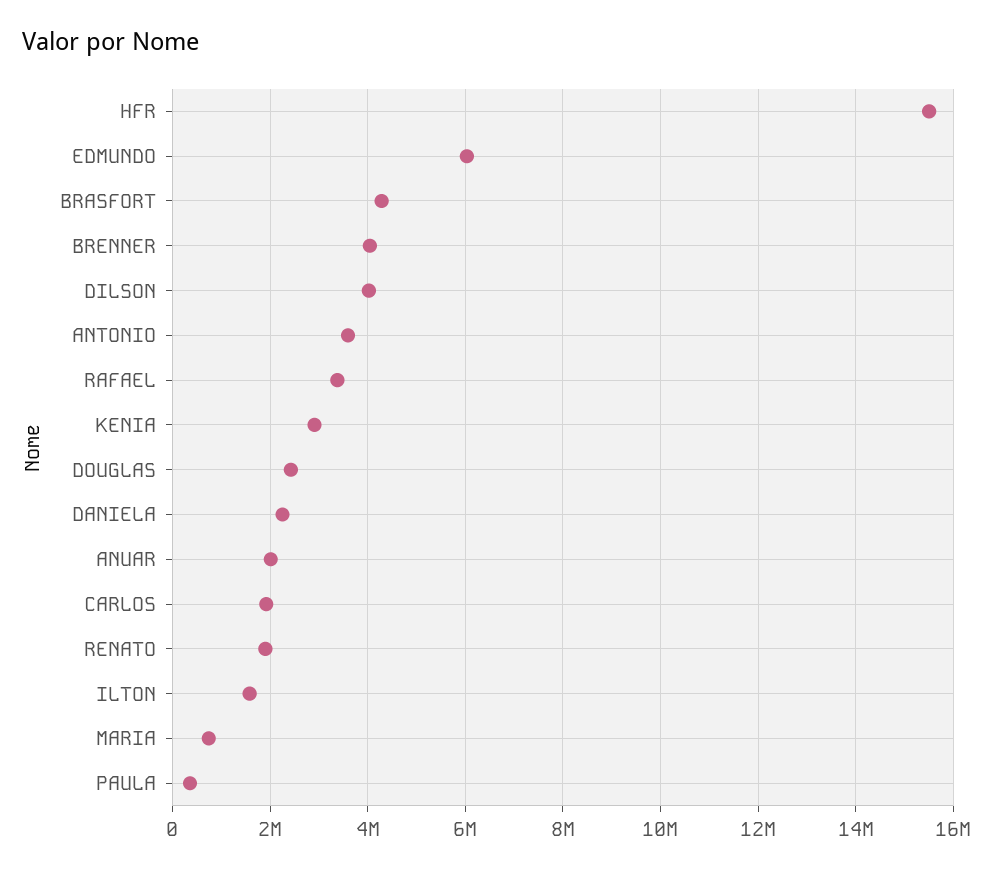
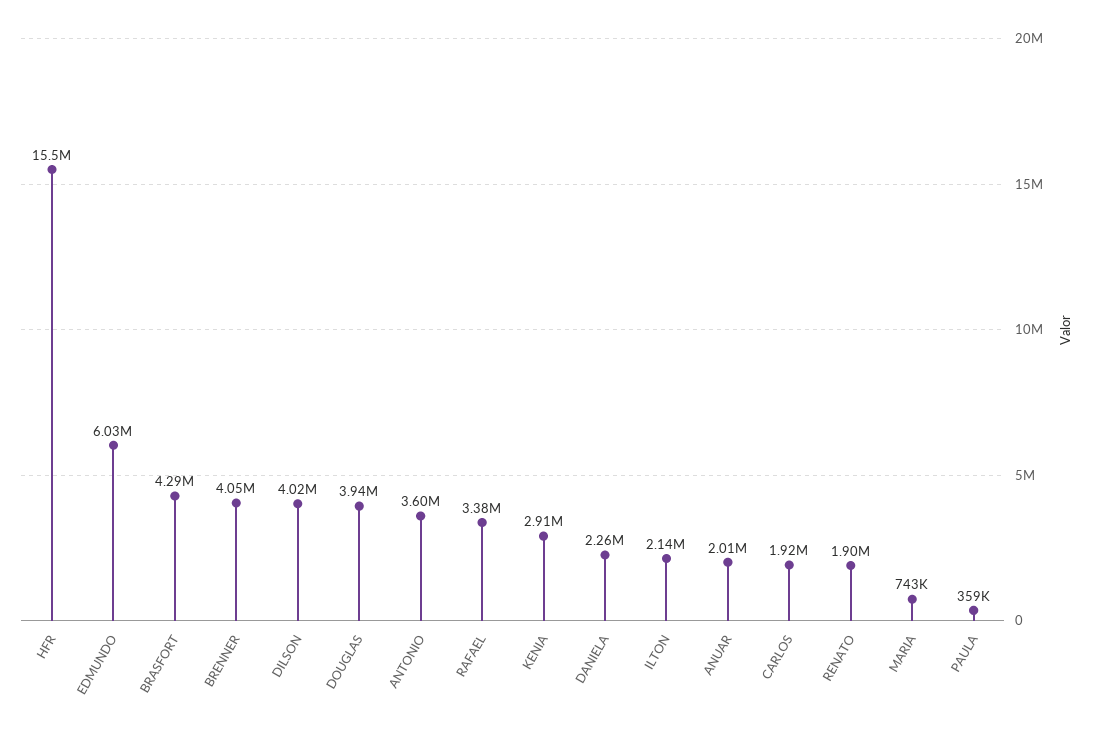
DOUGLAS: 2400000 -> 3940000
ILTON: 1600000 -> 2140000

